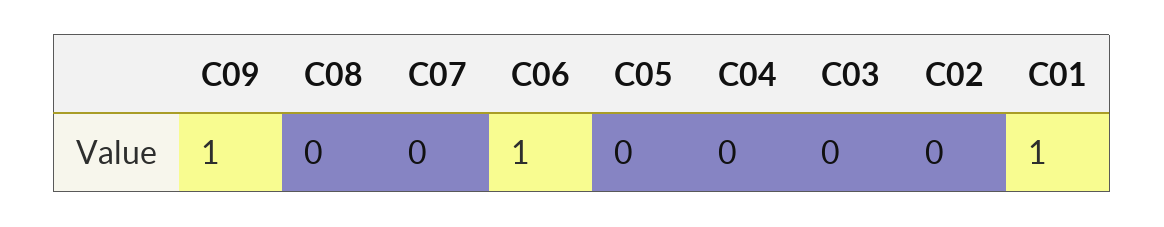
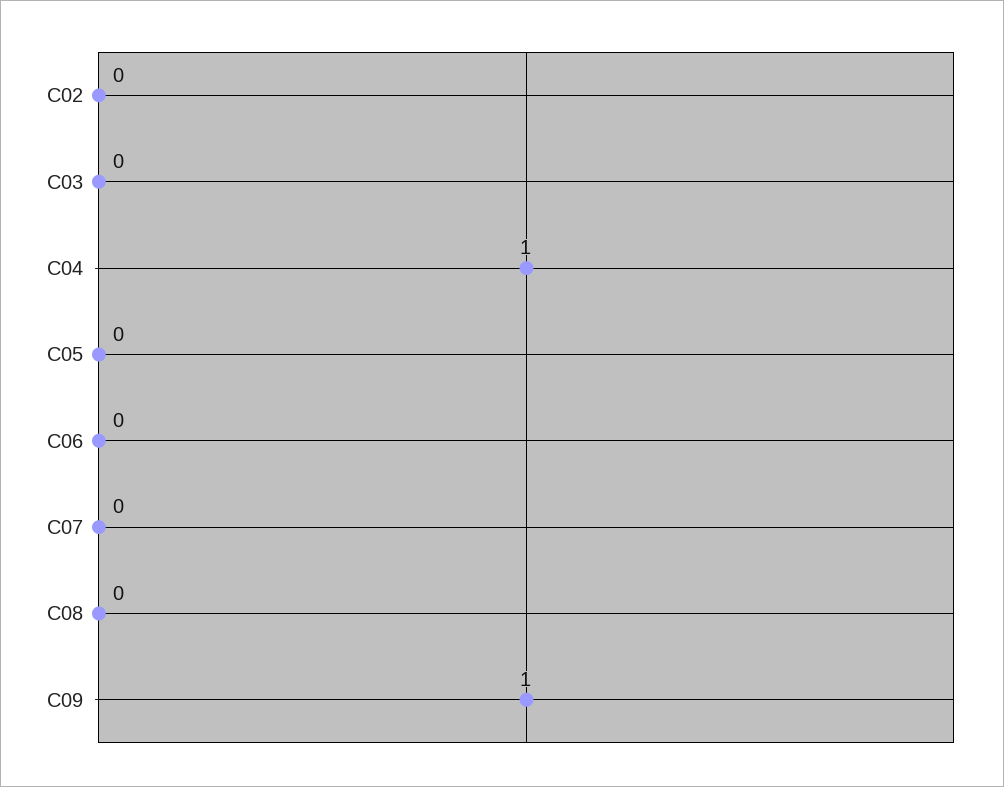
C06: 1 -> 0
C04: 0 -> 1
C01: 1 -> none

